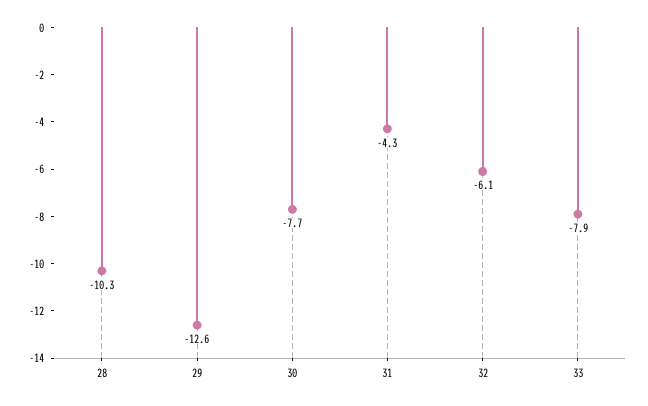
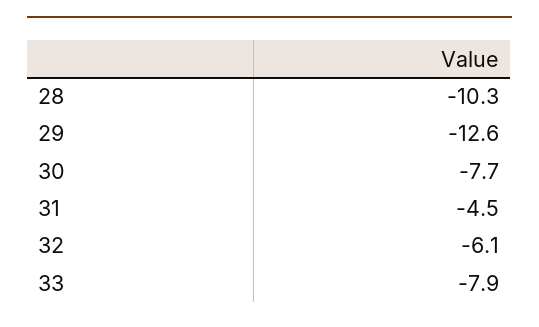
31: -4.3 -> -4.5

